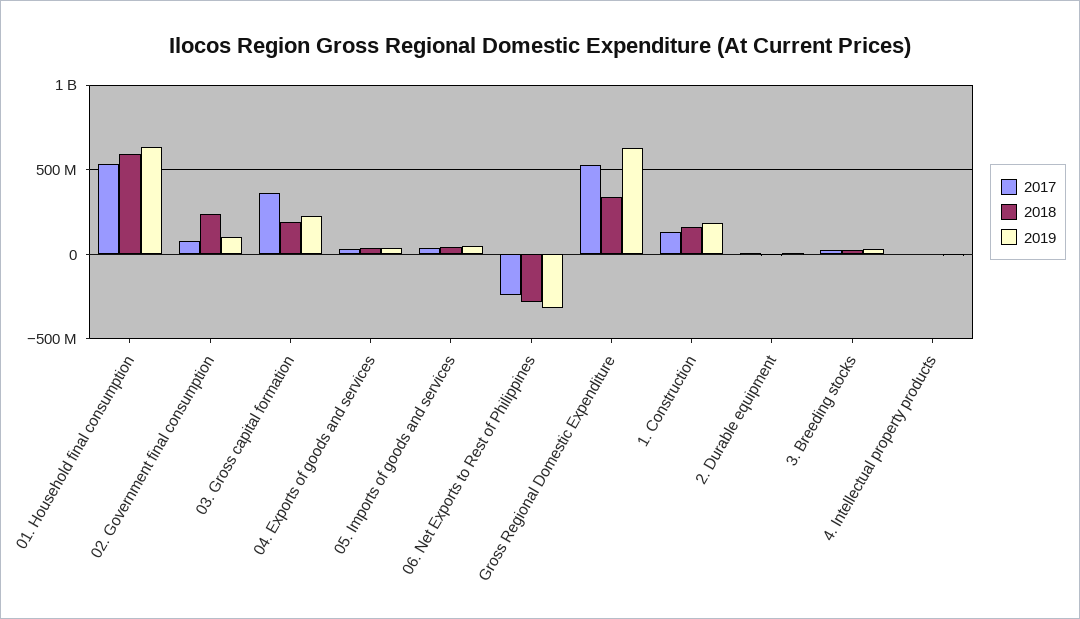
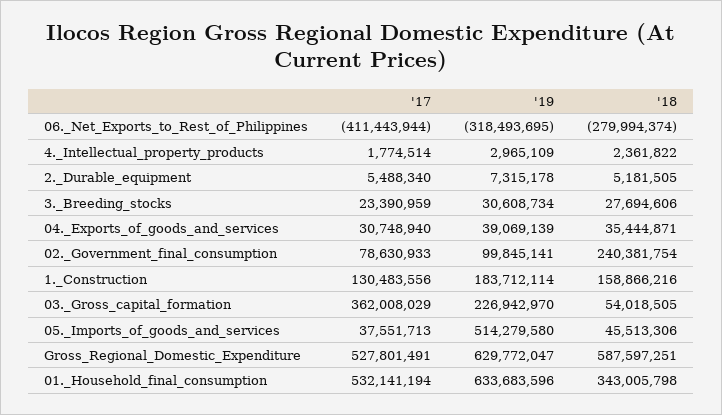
2018, 01. Household final consumption: 600000000 -> 343005798
2018, 03. Gross capital formation: 200000000 -> 54018505
2019, 05. Imports of goods and services: 50000000 -> 514279580
2017, 06. Net Exports to Rest of Philippines: -250000000 -> -411443944
2018, Gross Regional Domestic Expenditure: 350000000 -> 587597251

